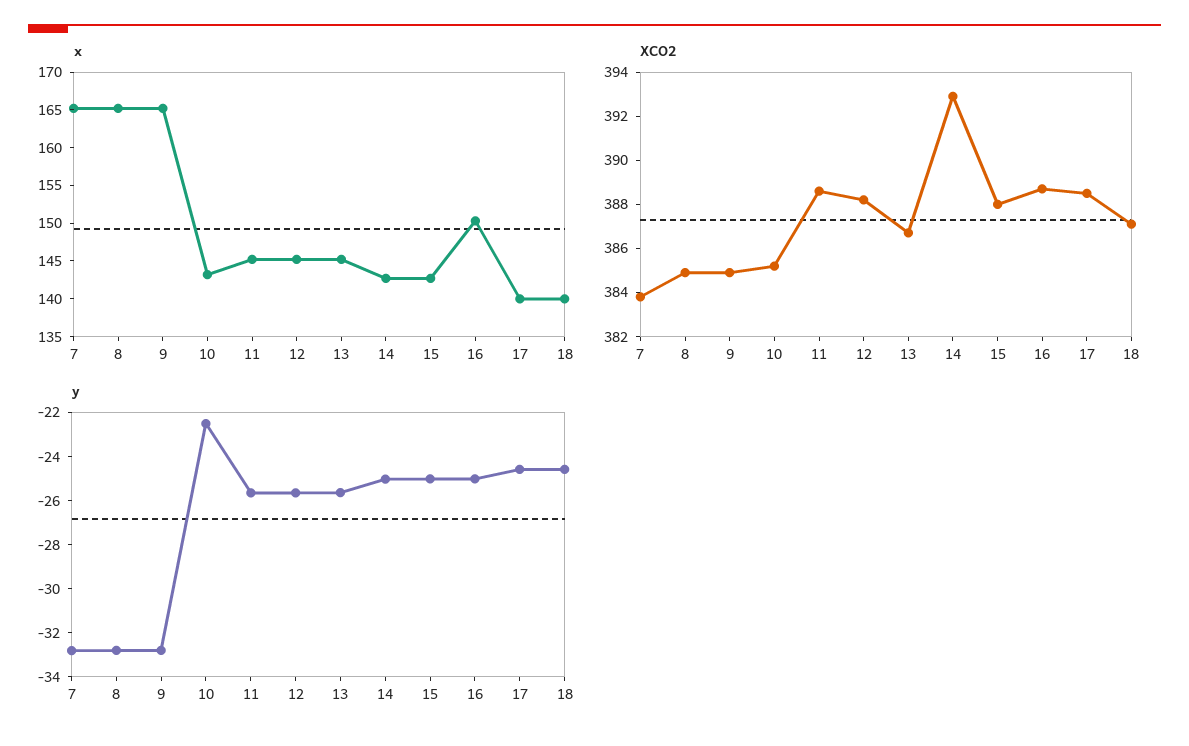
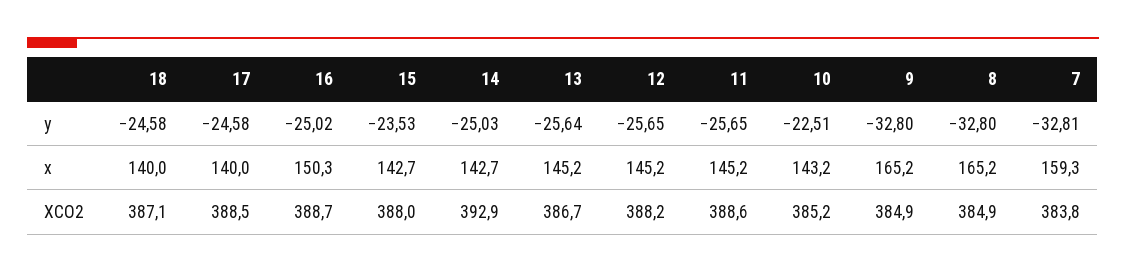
x, 7: 165 -> 159.3
y, 15: -25 -> -23.53

